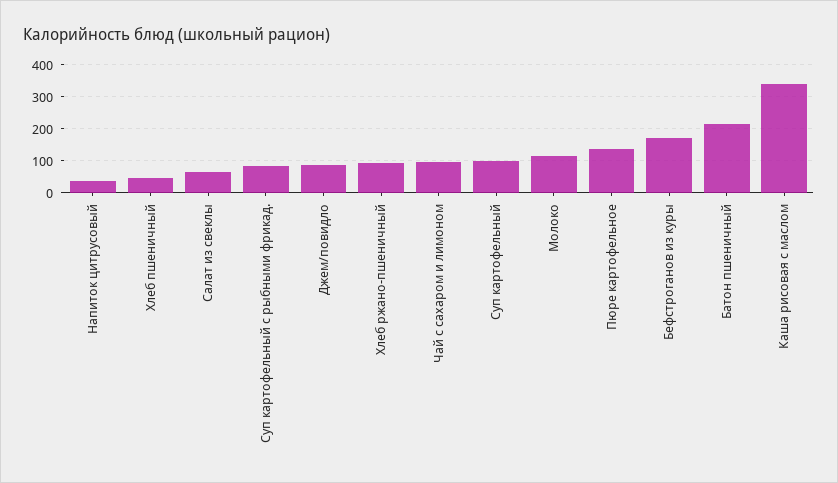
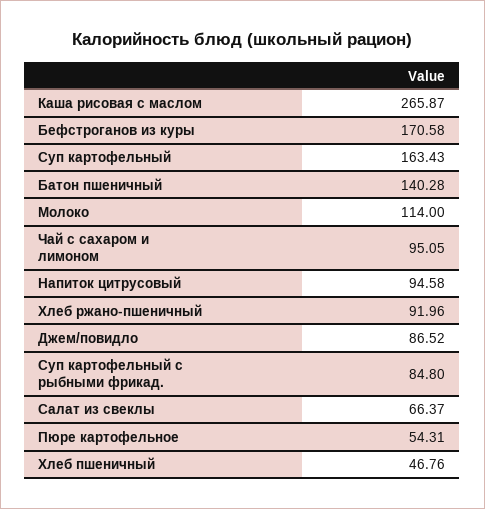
Напиток цитрусовый: 40 -> 94.58
Суп картофельный: 100 -> 163.43
Пюре картофельное: 140 -> 54.31
Батон пшеничный: 220 -> 140.28
Каша рисовая с маслом: 340 -> 265.87

